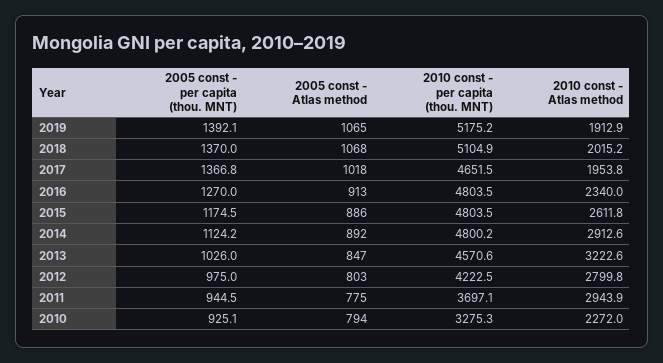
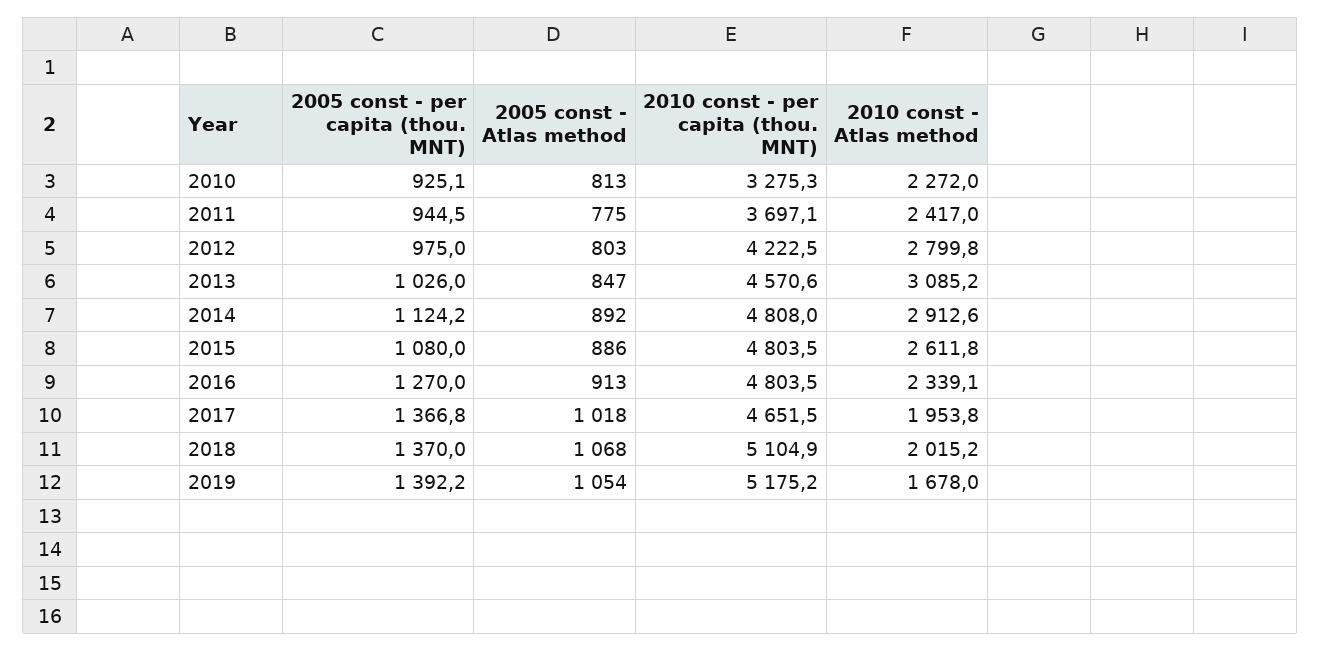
2005 const - per capita (thou. MNT), 2019: 1392.1 -> 1392.2
2005 const - Atlas method, 2019: 1065 -> 1054
2010 const - Atlas method, 2019: 1912.9 -> 1678
2010 const - Atlas method, 2016: 2340 -> 2339.1
2005 const - per capita (thou. MNT), 2015: 1174.5 -> 1080
2010 const - per capita (thou. MNT), 2014: 4800.2 -> 4808
2010 const - Atlas method, 2013: 3222.6 -> 3085.2
2010 const - Atlas method, 2011: 2943.9 -> 2417
2005 const - Atlas method, 2010: 794 -> 813

